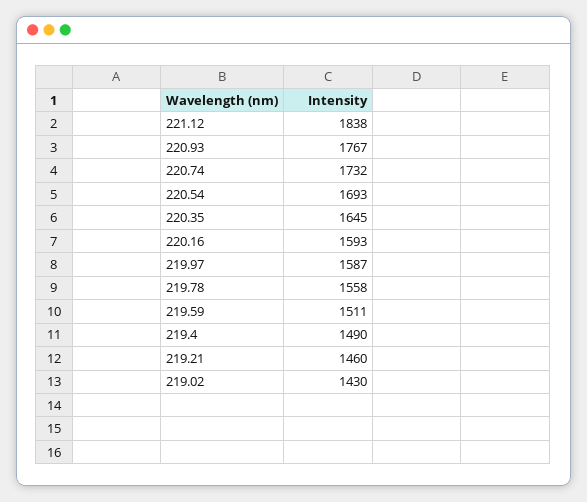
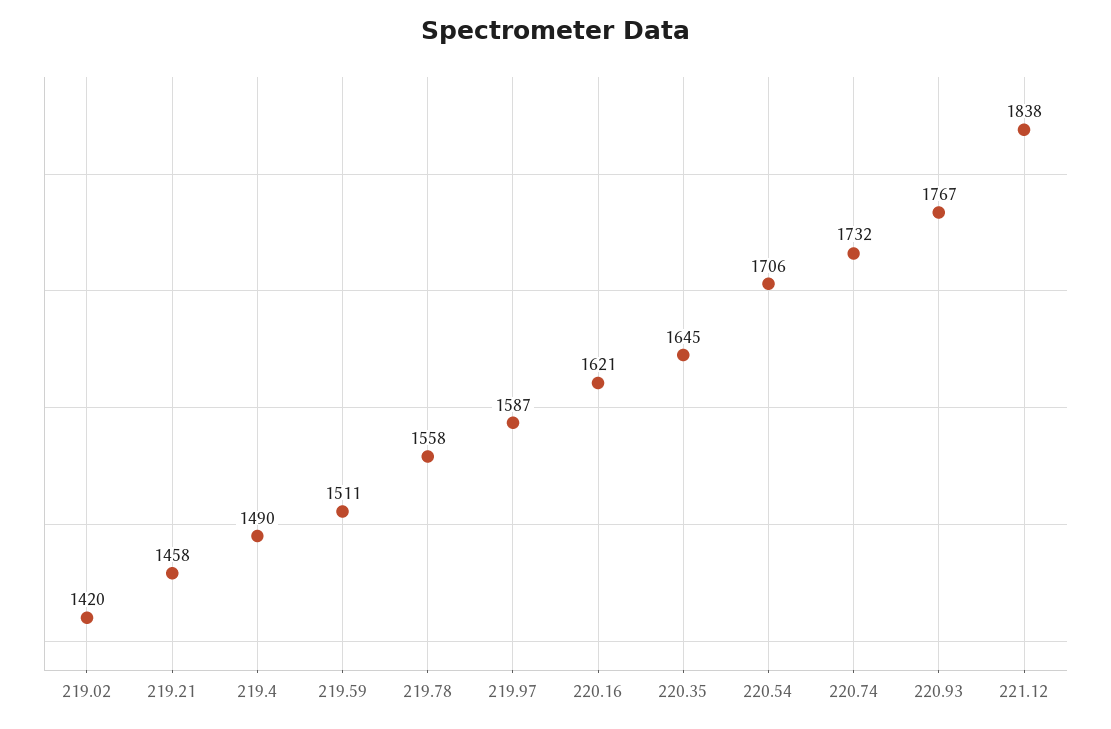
220.54: 1693 -> 1706
220.16: 1593 -> 1621
219.21: 1460 -> 1458
219.02: 1430 -> 1420

